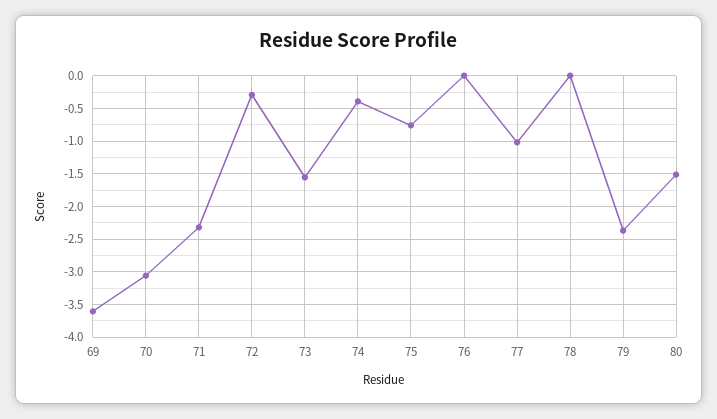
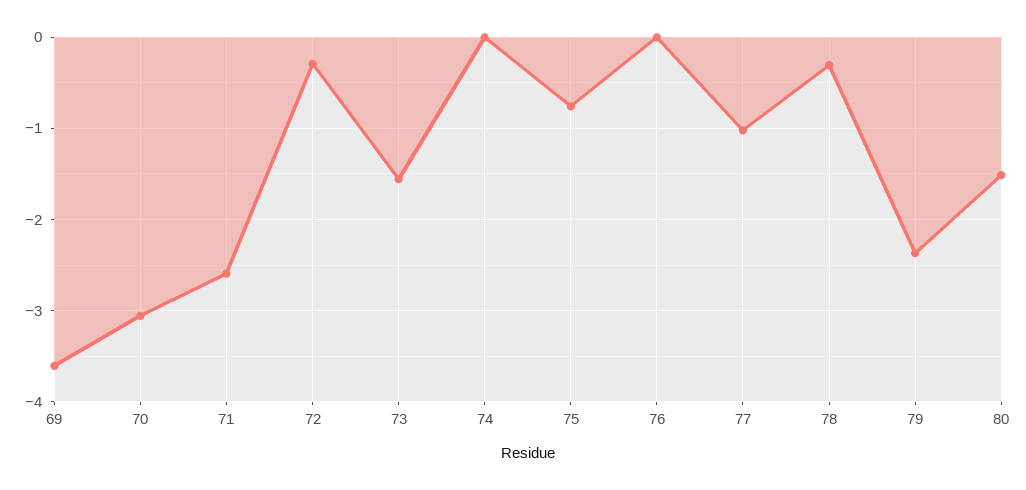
71: -2.3 -> -2.6
74: -0.4 -> 0
78: 0 -> -0.3

